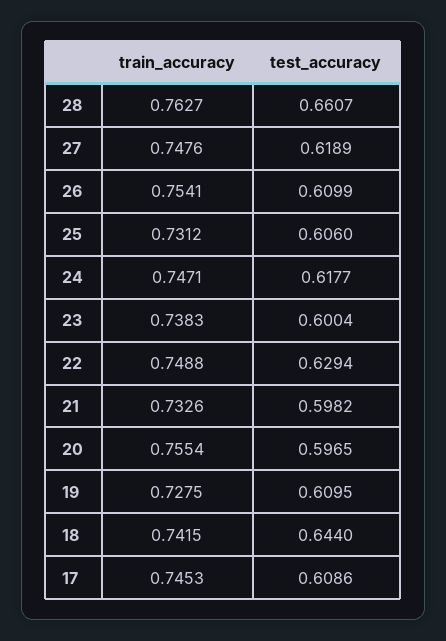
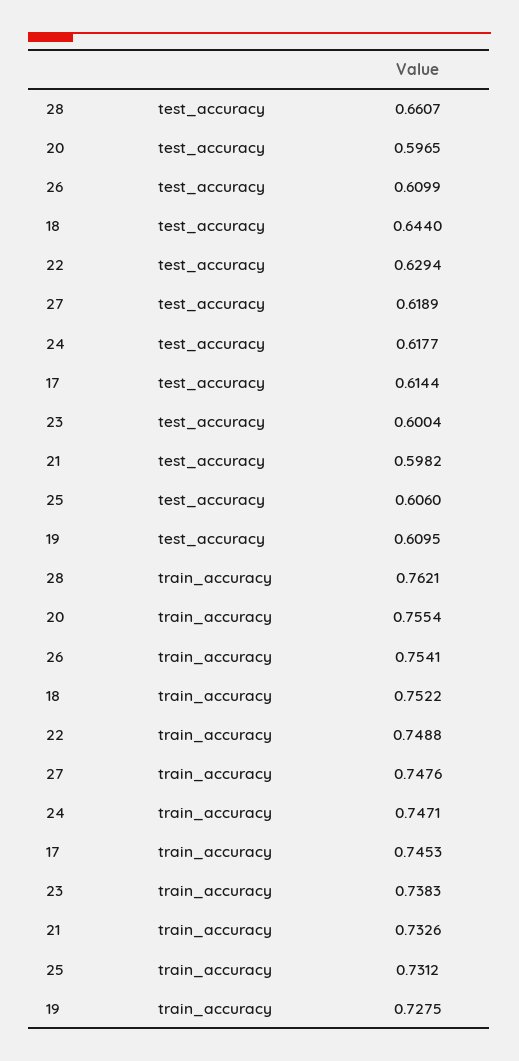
train_accuracy, 28: 0.7627 -> 0.7621
train_accuracy, 18: 0.7415 -> 0.7522
test_accuracy, 17: 0.6086 -> 0.6144

